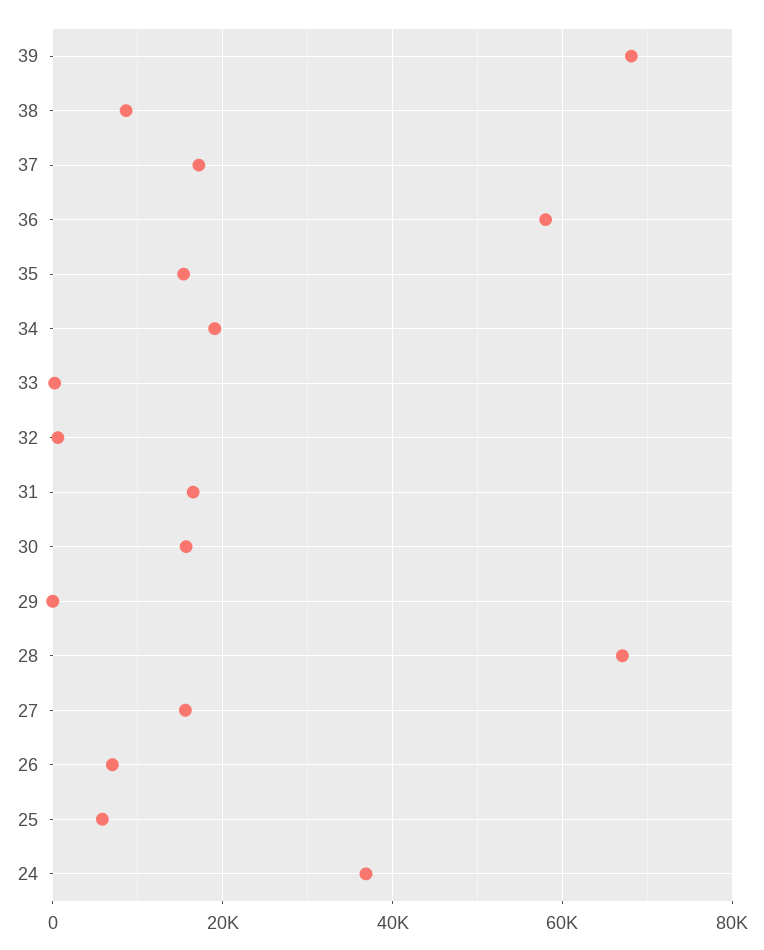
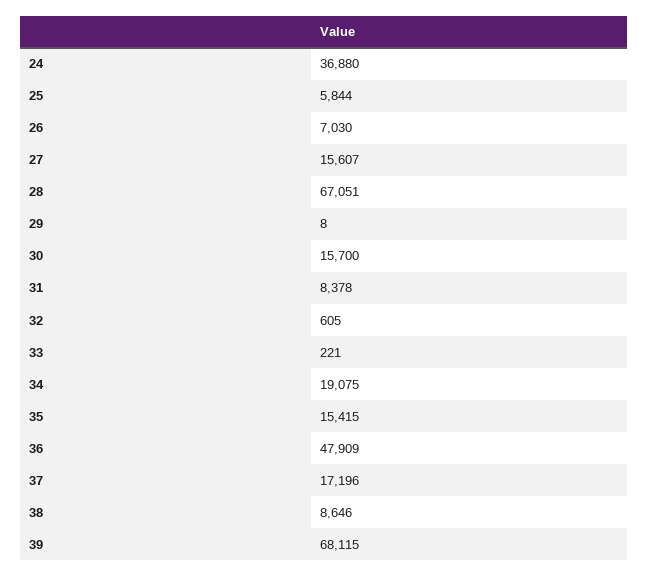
36: 58000 -> 47909
31: 16000 -> 8378

